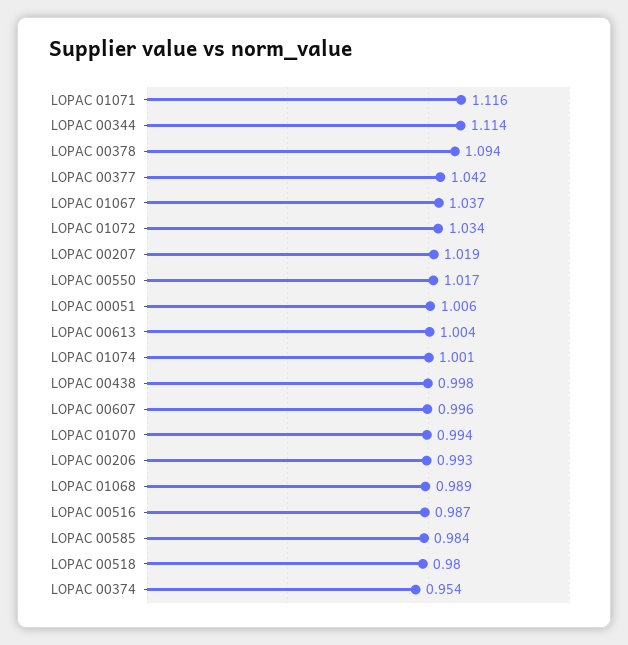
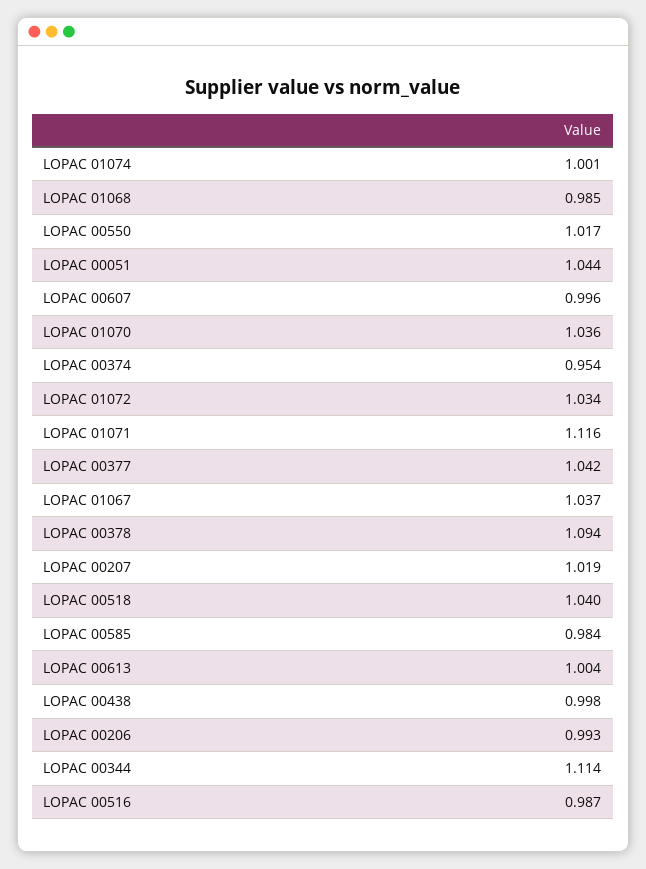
LOPAC 00051: 1.006 -> 1.044
LOPAC 01070: 0.994 -> 1.036
LOPAC 01068: 0.989 -> 0.985
LOPAC 00518: 0.98 -> 1.04

